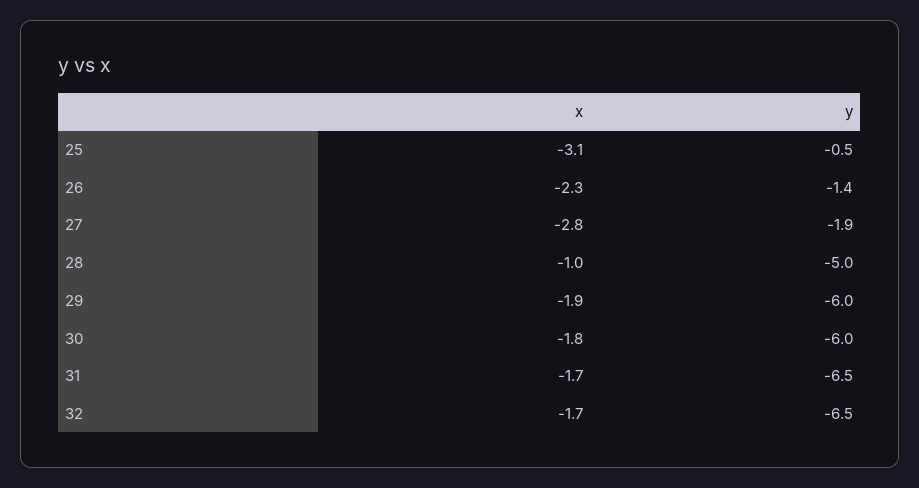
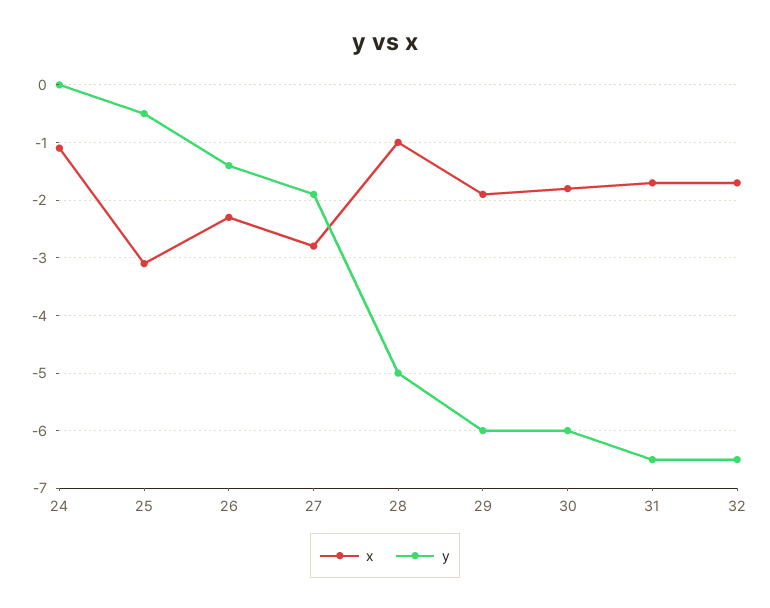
x, 24: none -> -1
y, 24: none -> 0

